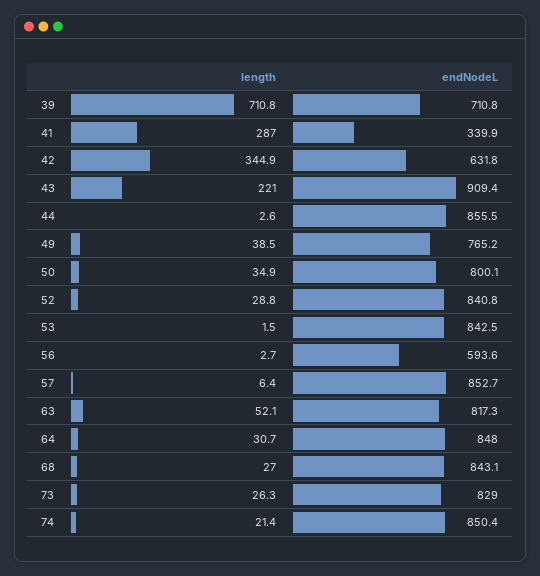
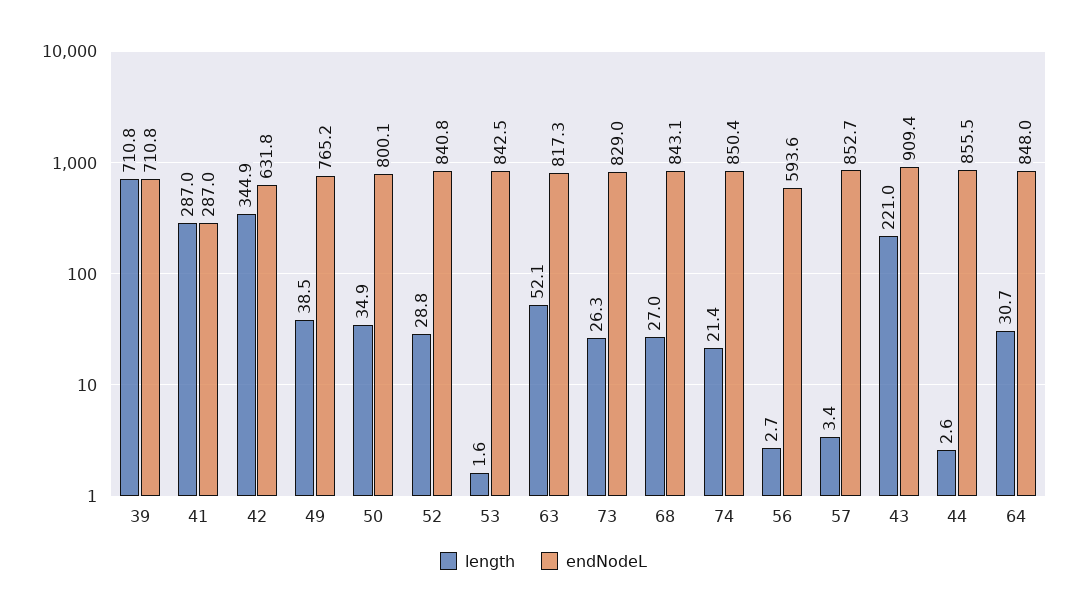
endNodeL, 41: 339.9 -> 287
length, 53: 1.5 -> 1.6
length, 57: 6.4 -> 3.4

